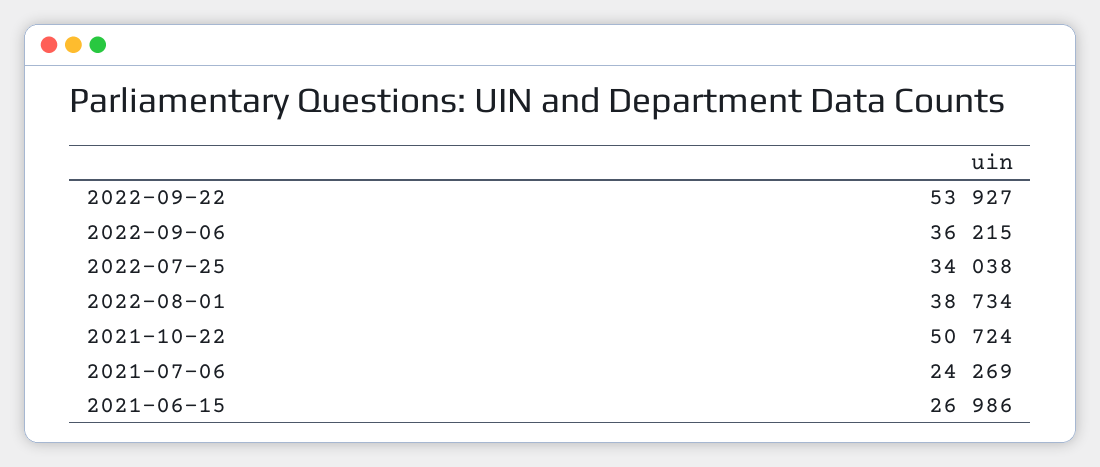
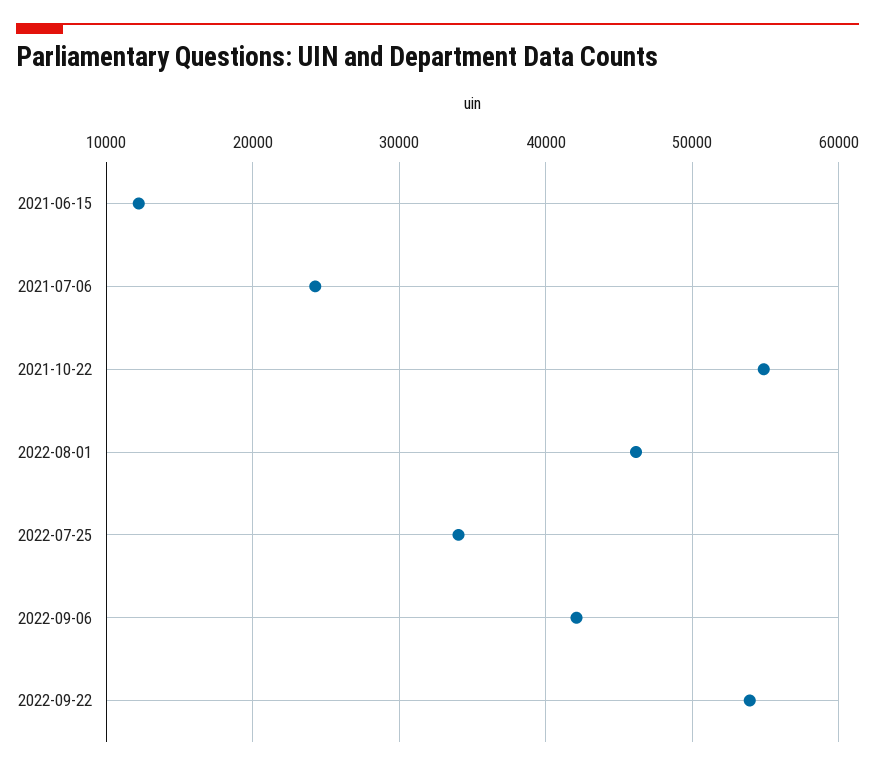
2022-09-06: 36215 -> 42000
2022-08-01: 38734 -> 46000
2021-10-22: 50724 -> 55000
2021-06-15: 26986 -> 12000

